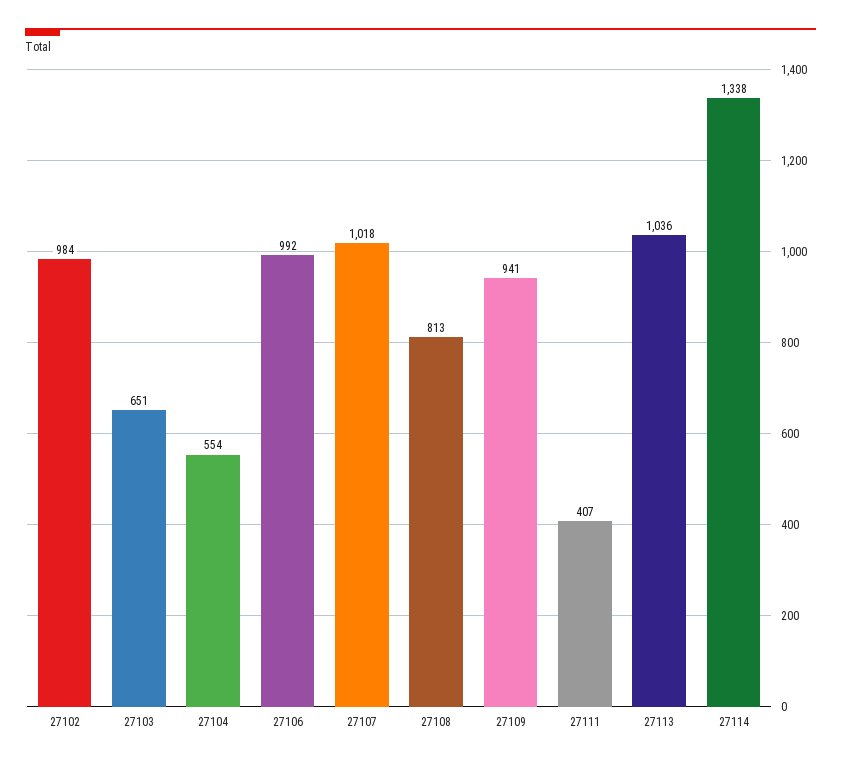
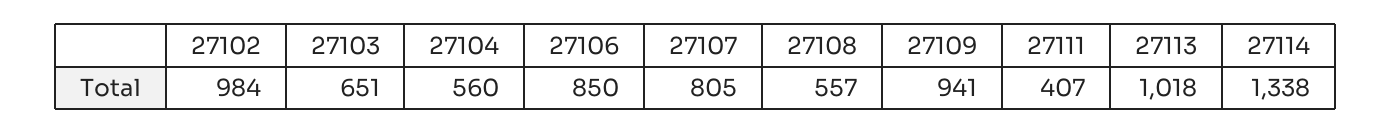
27104: 554 -> 560
27106: 992 -> 850
27107: 1018 -> 805
27108: 813 -> 557
27113: 1036 -> 1018

